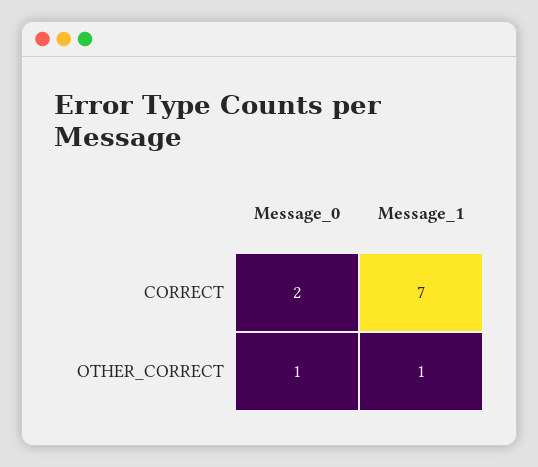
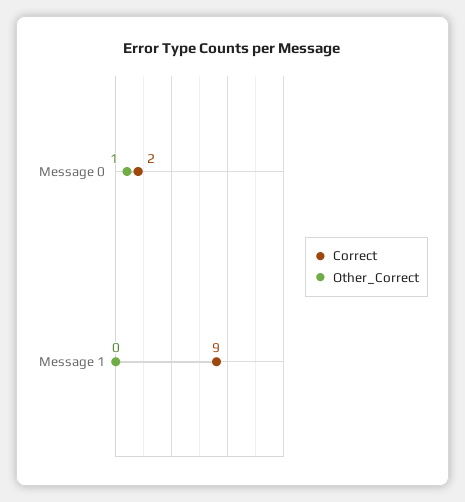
CORRECT, Message_1: 7 -> 9
OTHER_CORRECT, Message_1: 1 -> 0

